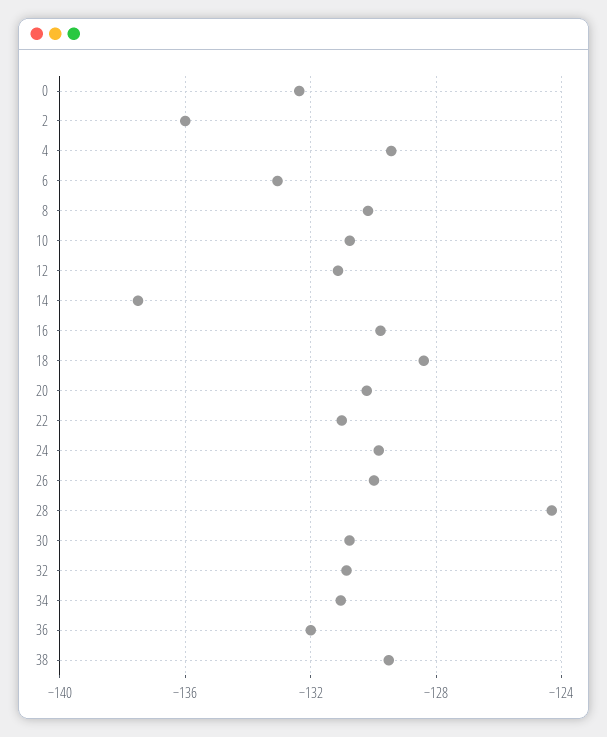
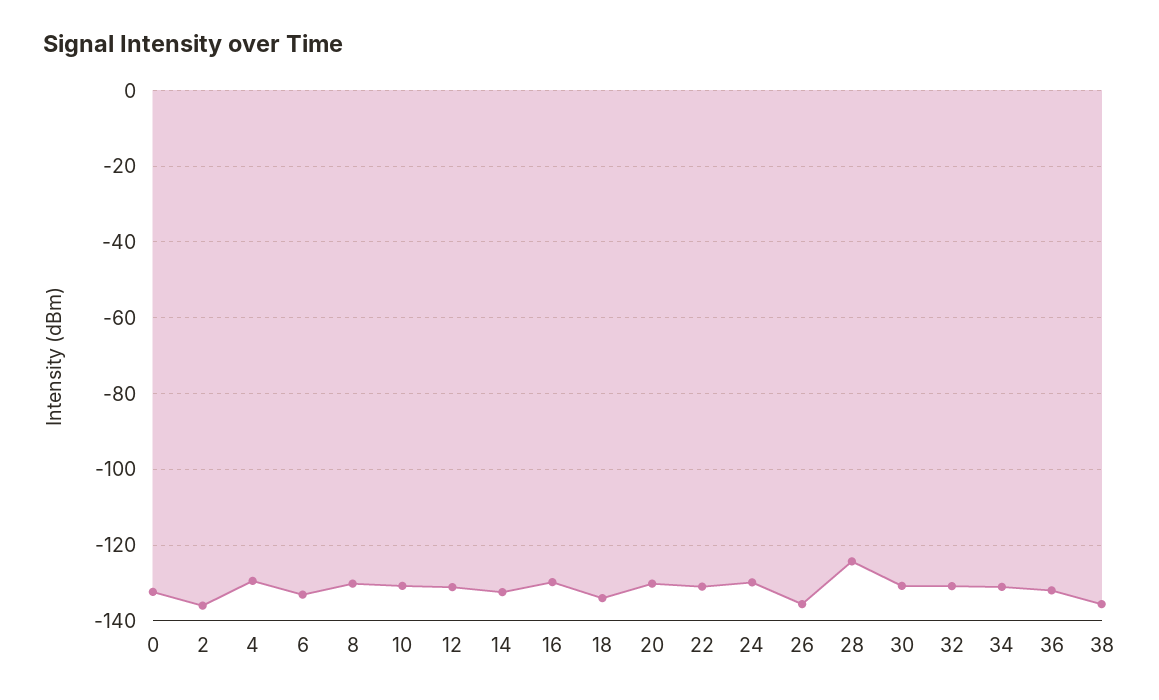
14: -137.5 -> -132
18: -128.5 -> -134
26: -130 -> -136
38: -129.5 -> -136

